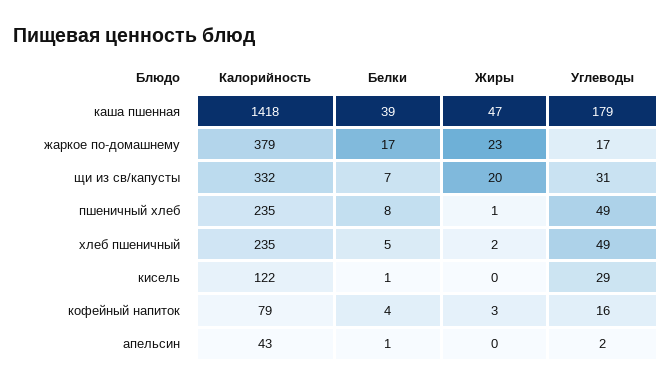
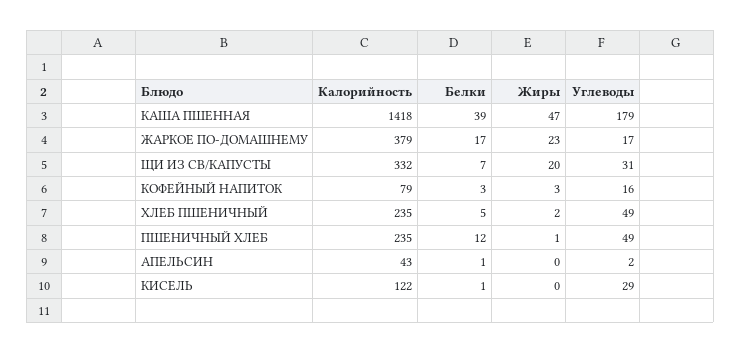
Белки, пшеничный хлеб: 8 -> 12
Белки, кофейный напиток: 4 -> 3

